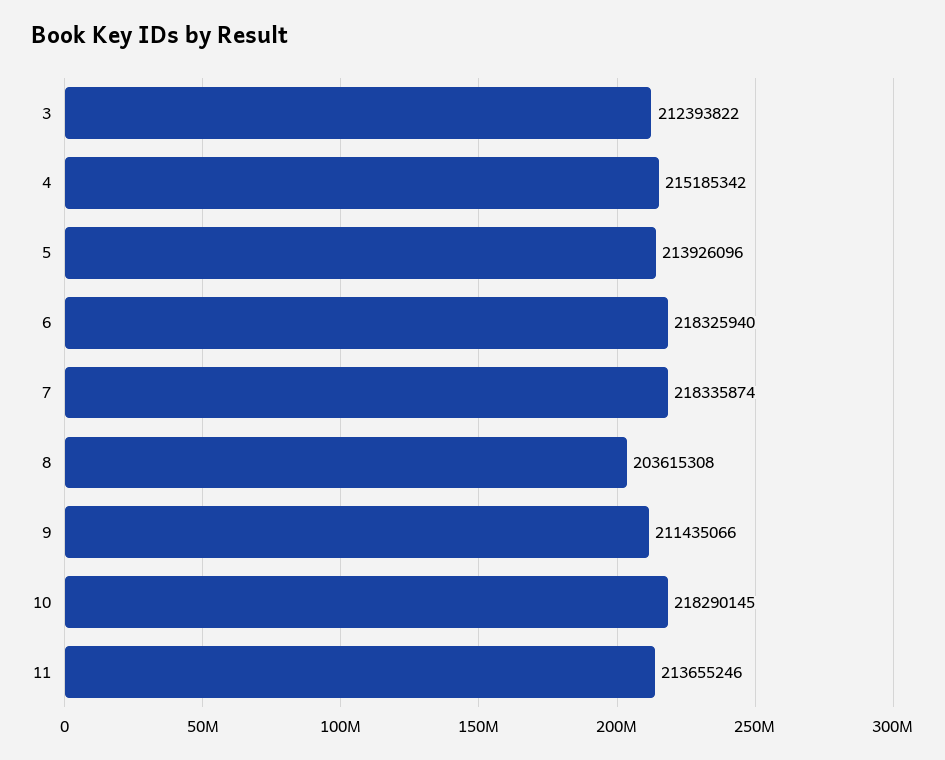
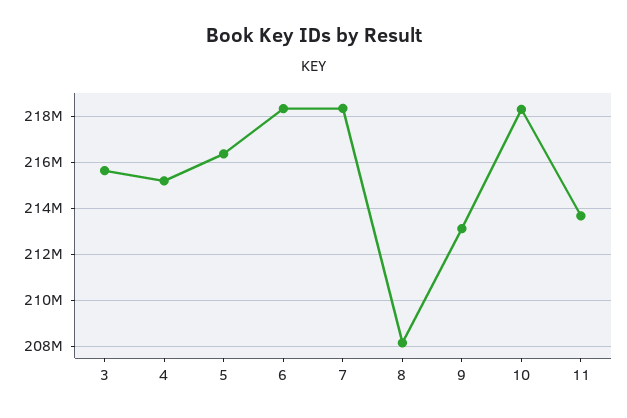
3: 212393822 -> 215500000
5: 213926096 -> 216500000
8: 203615308 -> 208000000
9: 211435066 -> 213000000

